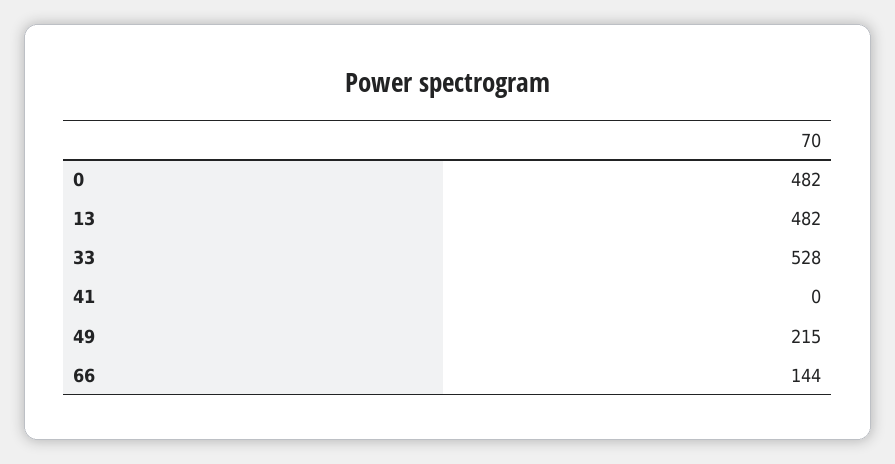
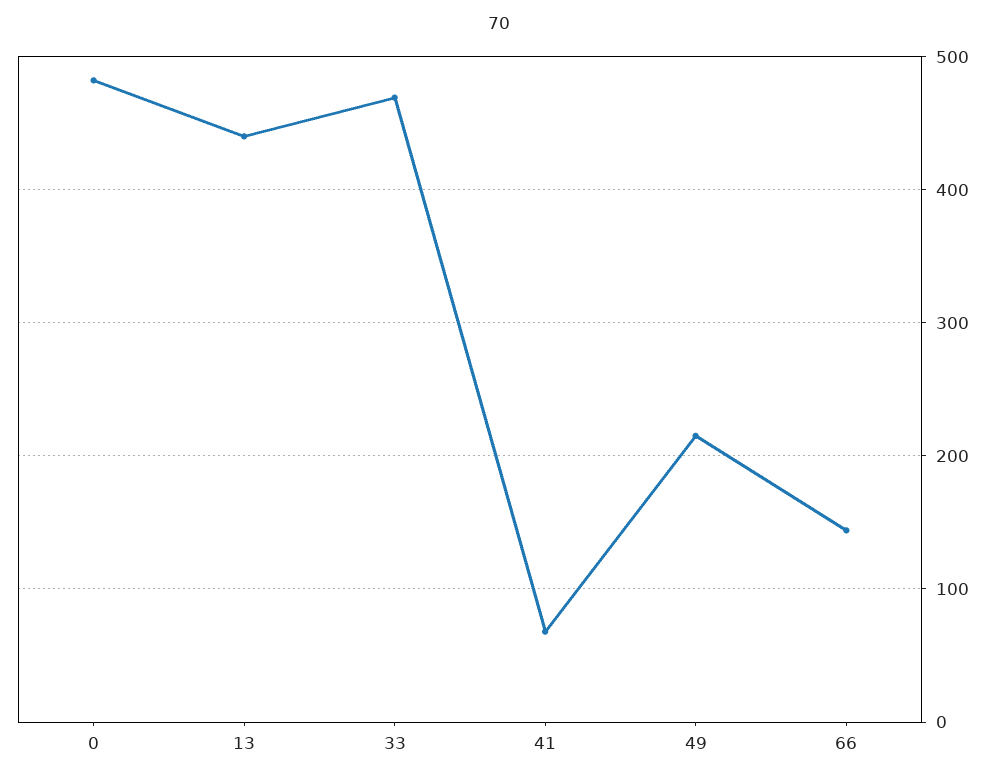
13: 482 -> 440
33: 528 -> 470
41: 0 -> 70

